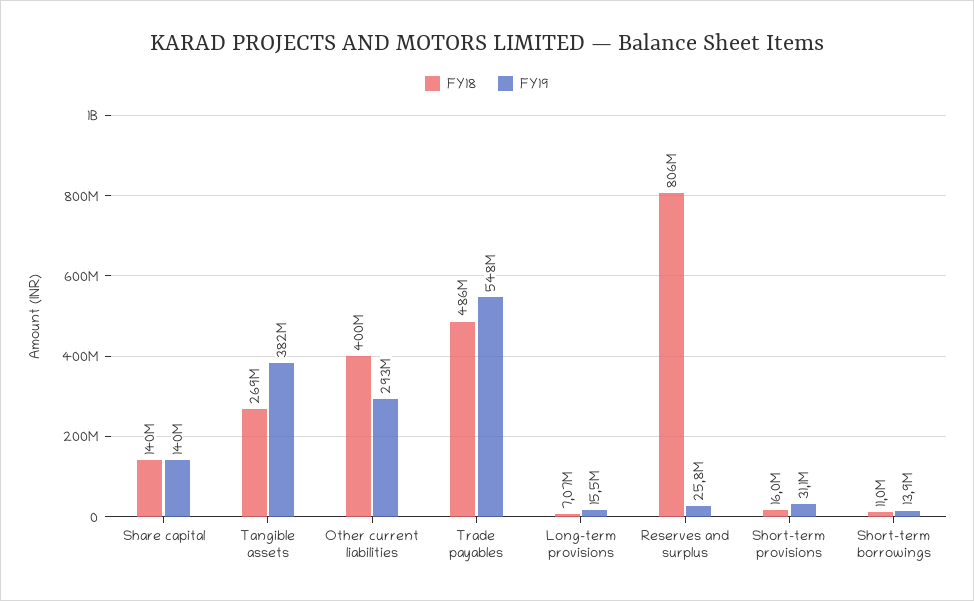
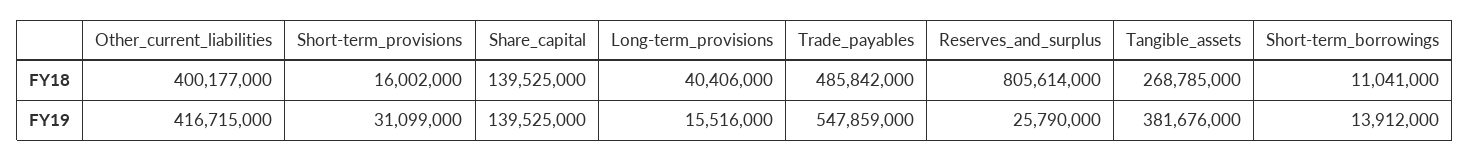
FY19, Other current liabilities: 293000000 -> 416715000
FY18, Long-term provisions: 7070000 -> 40406000

